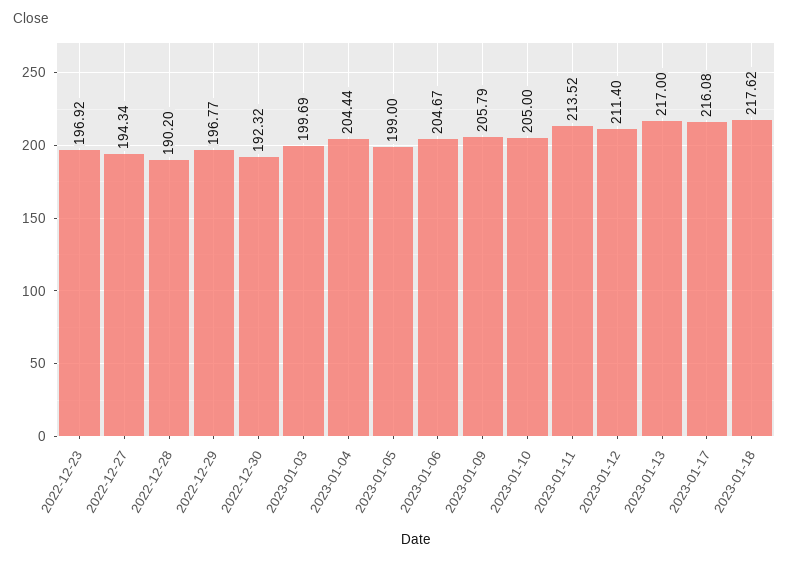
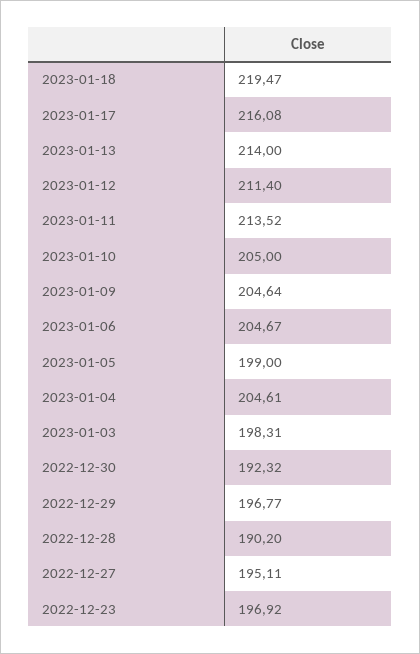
2022-12-27: 194.34 -> 195.11
2023-01-03: 199.69 -> 198.31
2023-01-04: 204.44 -> 204.61
2023-01-09: 205.79 -> 204.64
2023-01-13: 217 -> 214
2023-01-18: 217.62 -> 219.47

